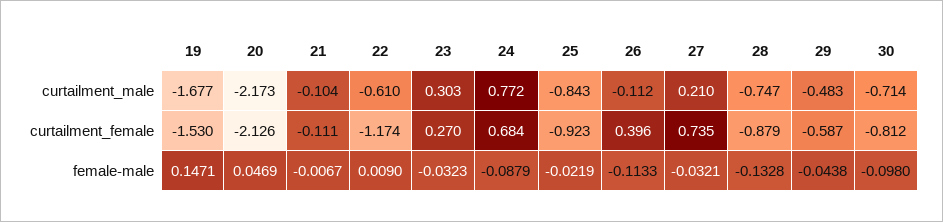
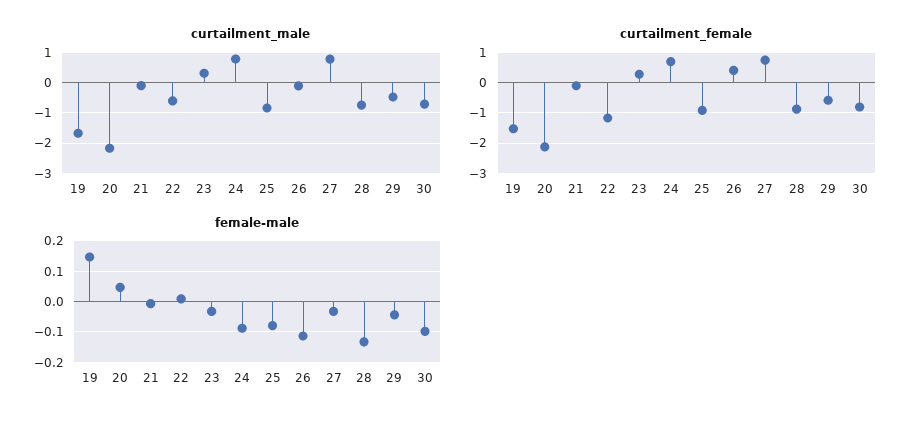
curtailment_male, 27: 0.21 -> 0.8
female-male, 25: -0.0219 -> -0.08

